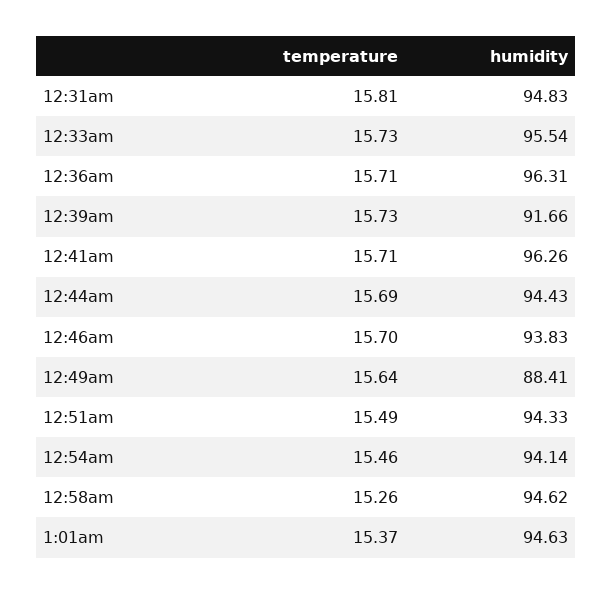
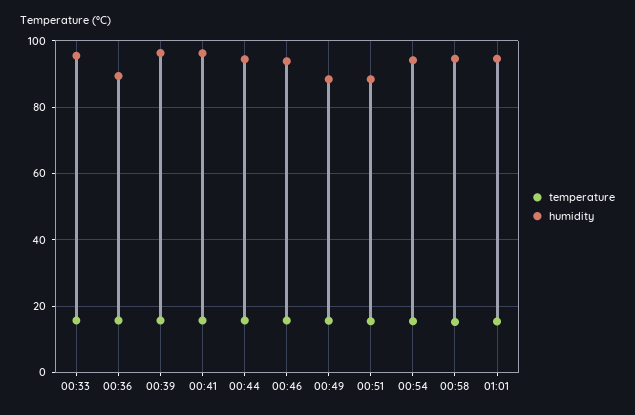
temperature, 12:31am: 15.81 -> none
humidity, 12:31am: 94.83 -> none
humidity, 12:36am: 96.31 -> 90
humidity, 12:39am: 91.66 -> 96
humidity, 12:51am: 94.33 -> 88

